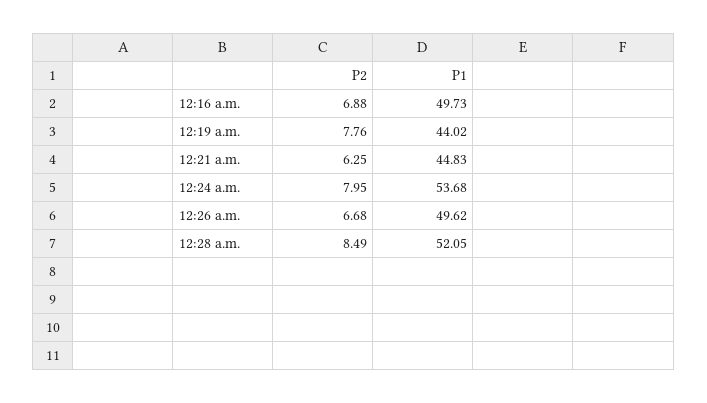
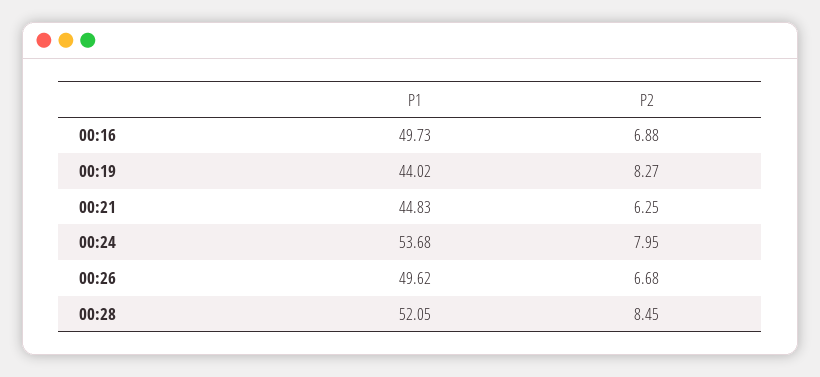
P2, 12:19 a.m.: 7.76 -> 8.27
P2, 12:28 a.m.: 8.49 -> 8.45

